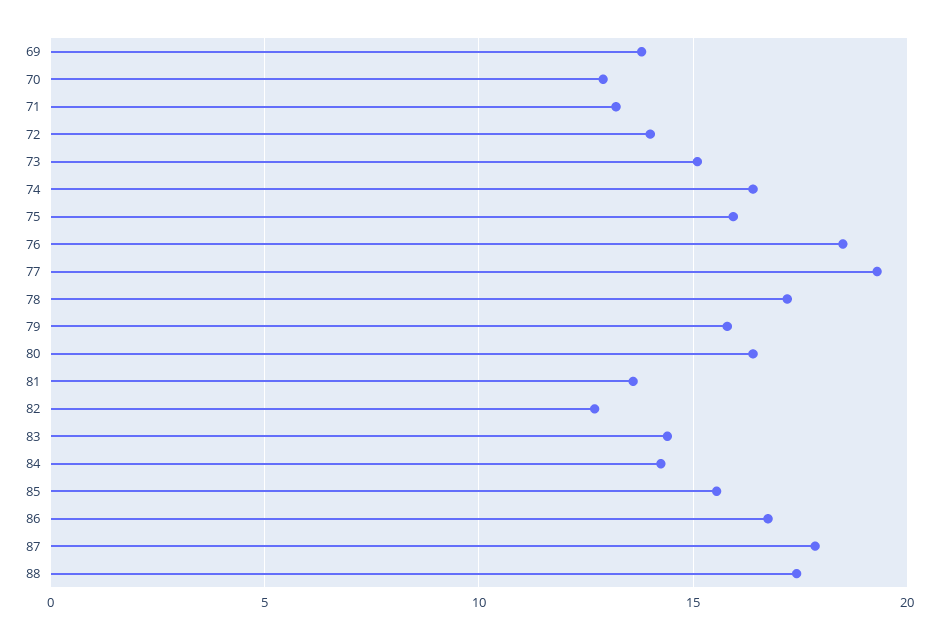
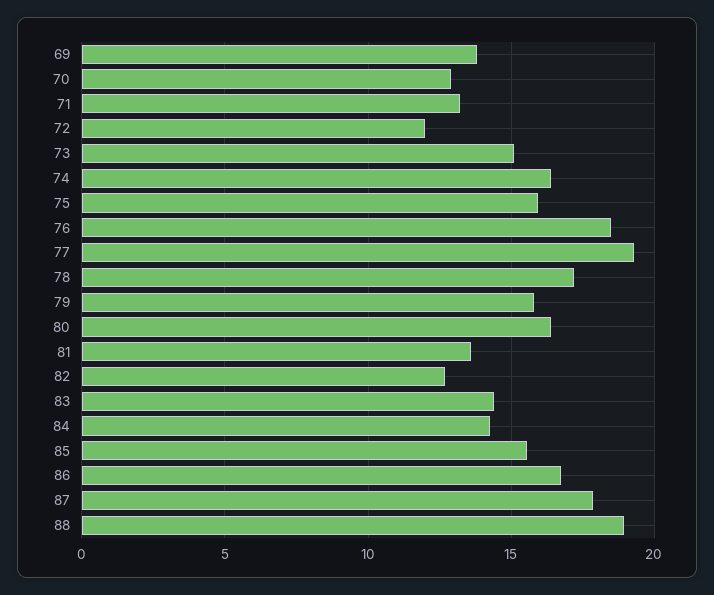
72: 14 -> 12
88: 17.5 -> 19

